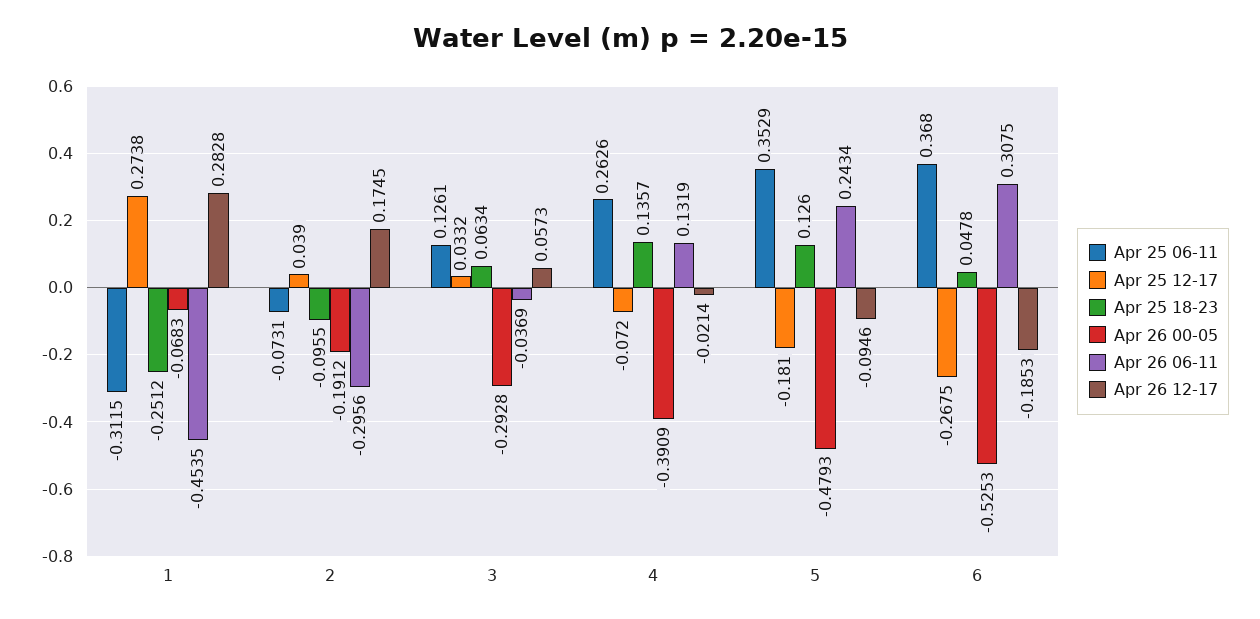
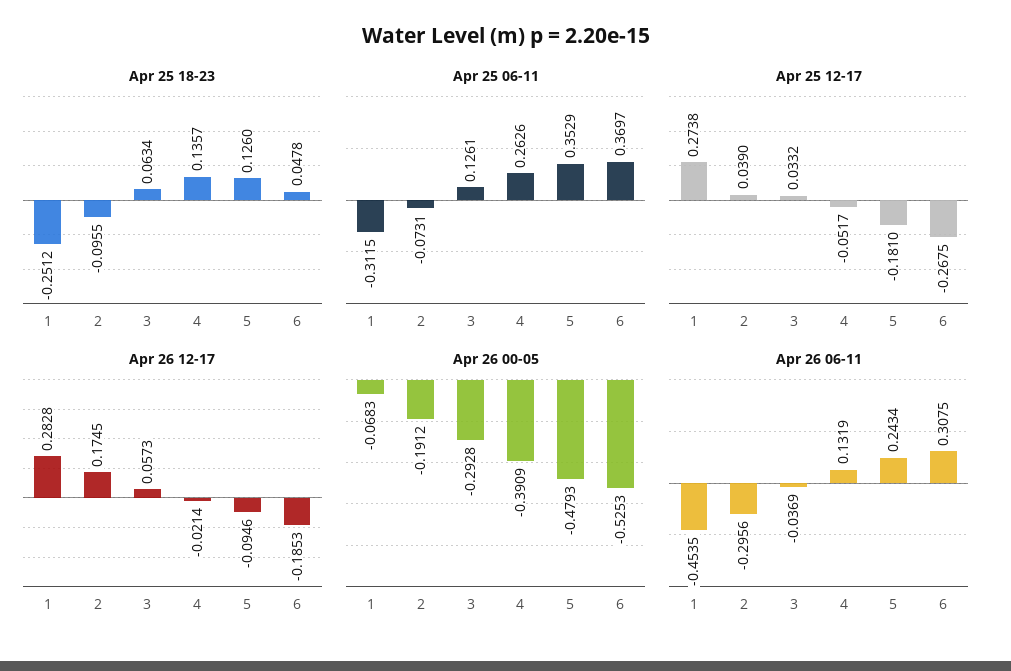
Apr 25 12-17, 4: -0.072 -> -0.0517
Apr 25 06-11, 6: 0.368 -> 0.3697

